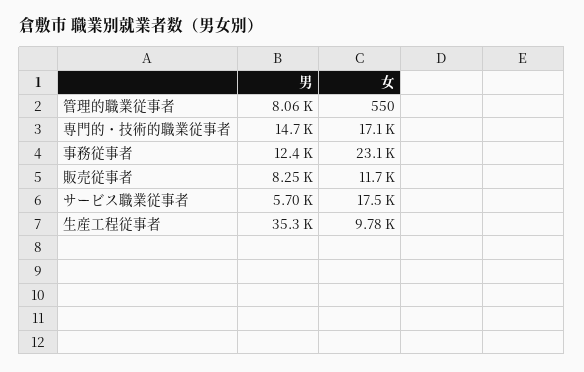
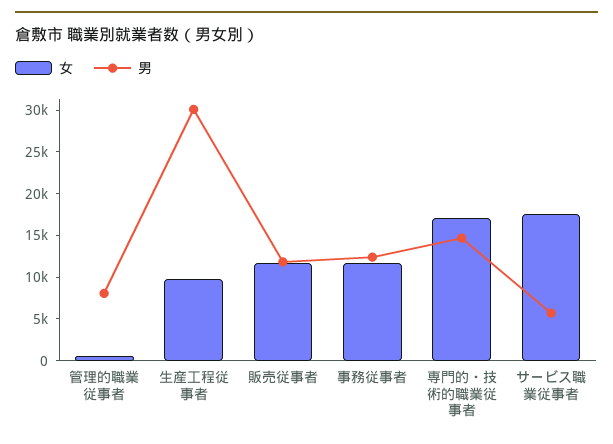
女, 事務従事者: 23100 -> 12000
男, 販売従事者: 8250 -> 12000
男, 生産工程従事者: 35300 -> 30000

